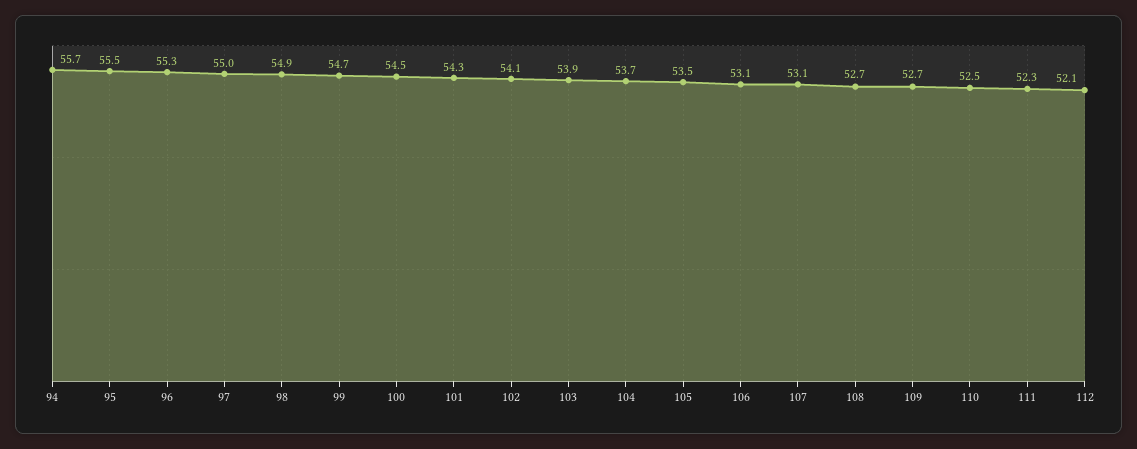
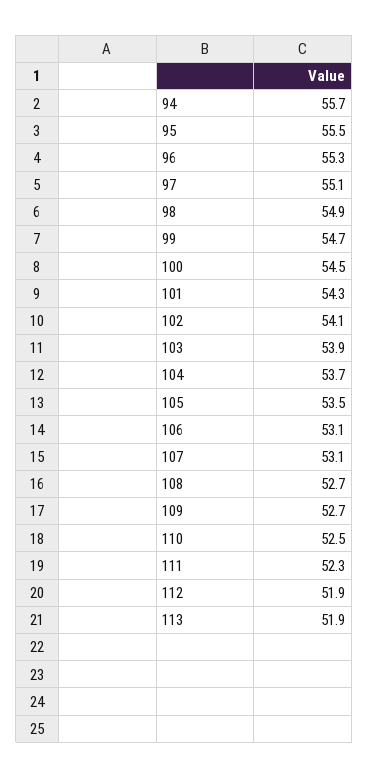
97: 55 -> 55.1
112: 52.1 -> 51.9
113: none -> 51.9

